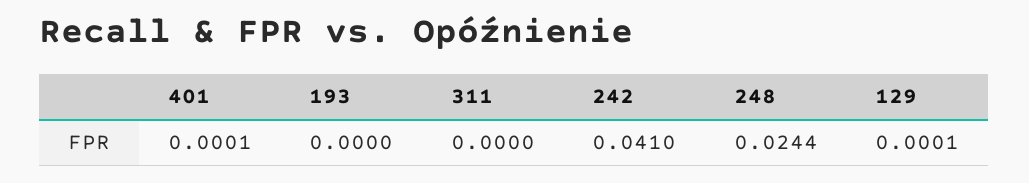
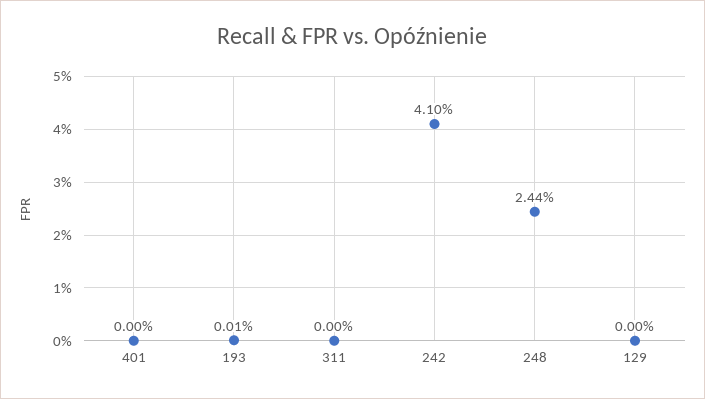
401: 0.0001 -> 0
193: 0 -> 0.0001
129: 0.0001 -> 0

